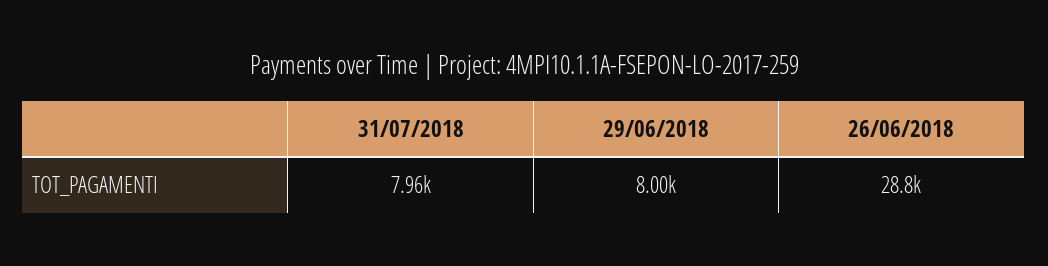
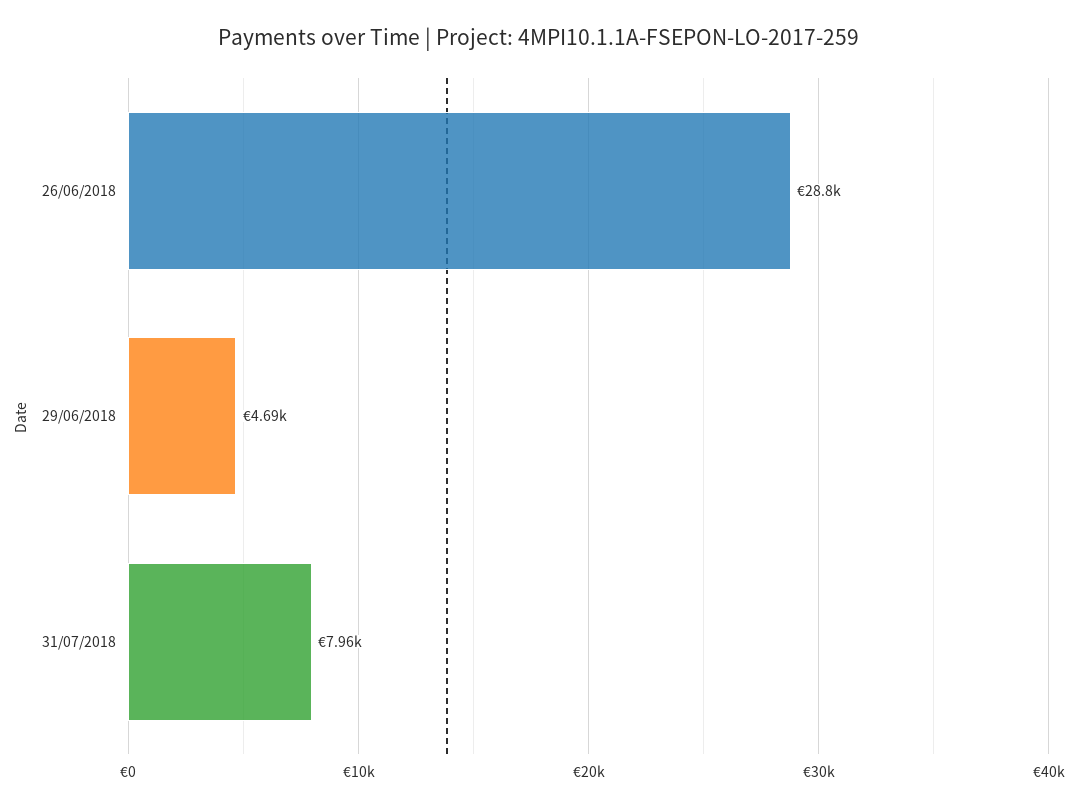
29/06/2018: 8000 -> 4690

